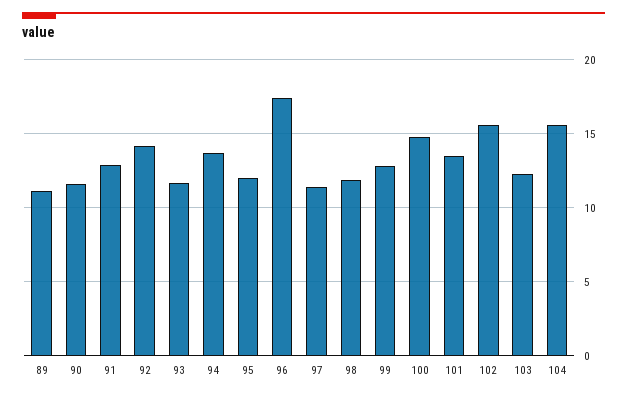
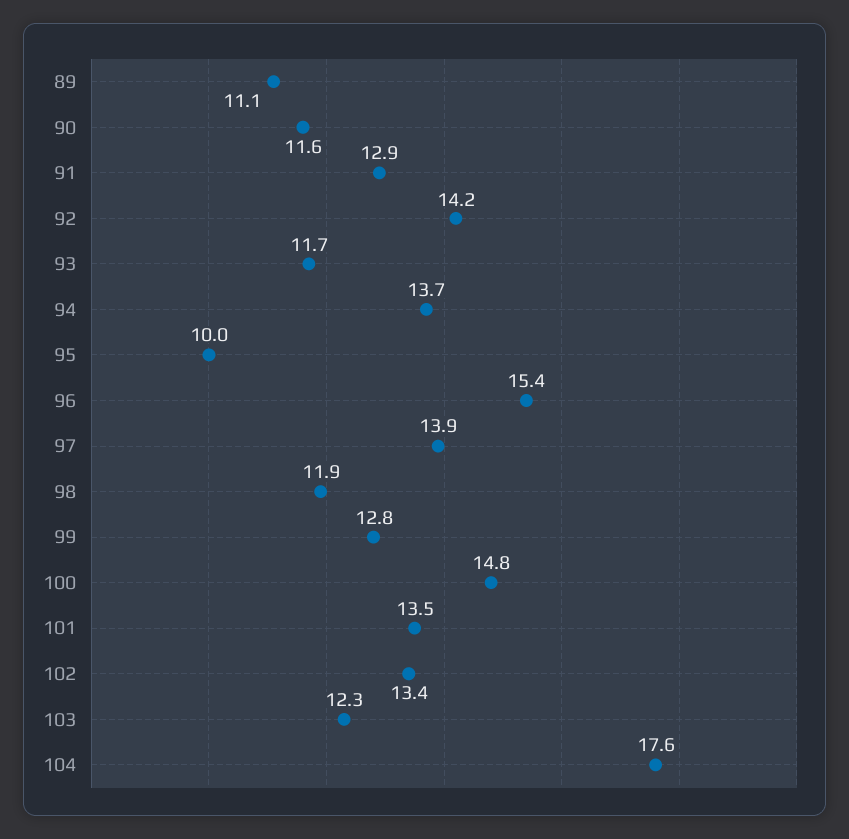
95: 12 -> 10
96: 17.5 -> 15.4
97: 11.5 -> 13.9
102: 15.5 -> 13.4
104: 15.5 -> 17.6

